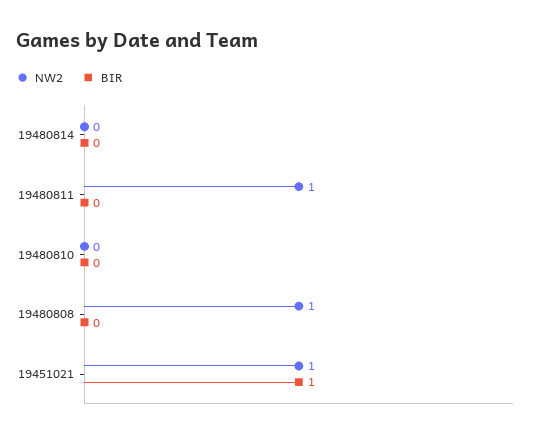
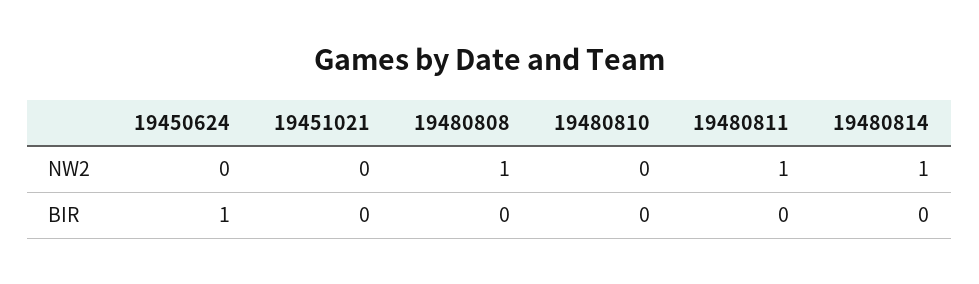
NW2, 19480814: 0 -> 1
NW2, 19451021: 1 -> 0
BIR, 19451021: 1 -> 0
NW2, 19450624: none -> 0
BIR, 19450624: none -> 1

